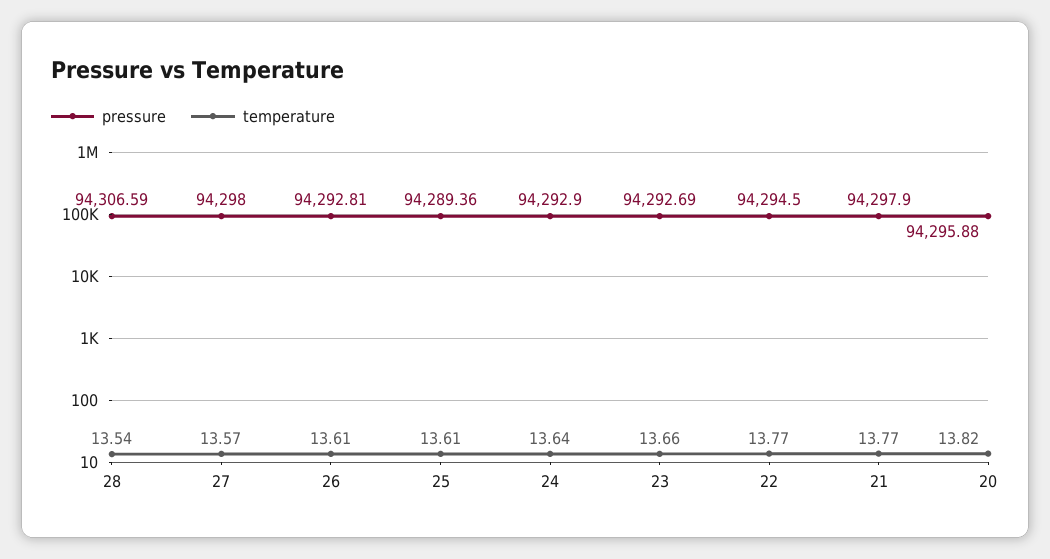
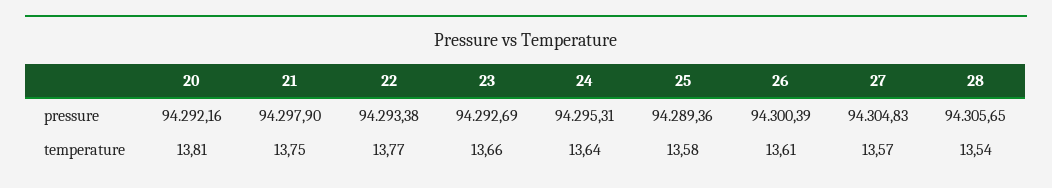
pressure, 28: 94306.59 -> 94305.65
pressure, 27: 94298 -> 94304.83
pressure, 26: 94292.81 -> 94300.39
temperature, 25: 13.61 -> 13.58
pressure, 24: 94292.9 -> 94295.31
pressure, 22: 94294.5 -> 94293.38
temperature, 21: 13.77 -> 13.75
pressure, 20: 94295.88 -> 94292.16
temperature, 20: 13.82 -> 13.81

